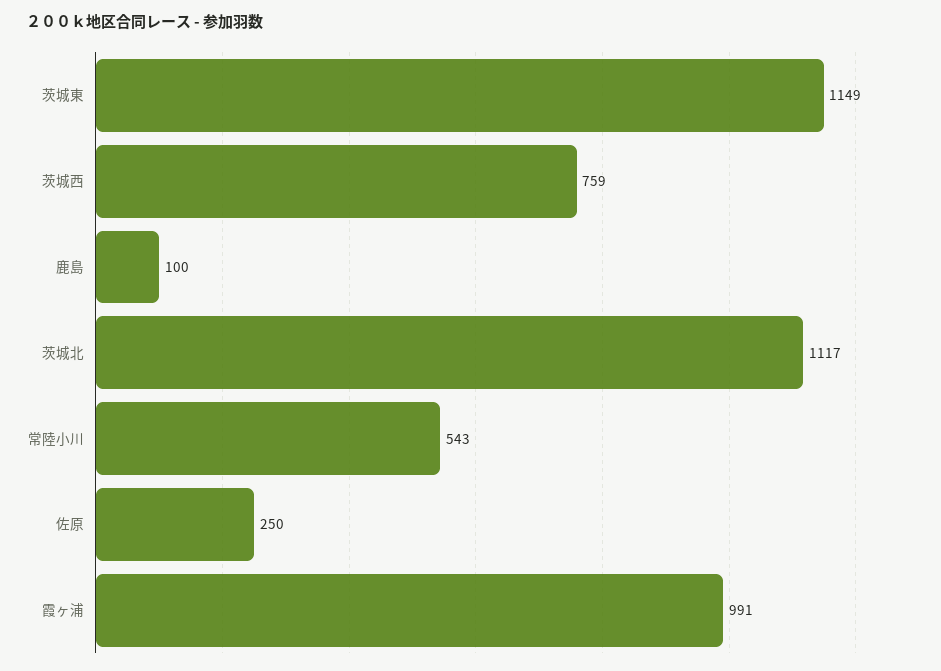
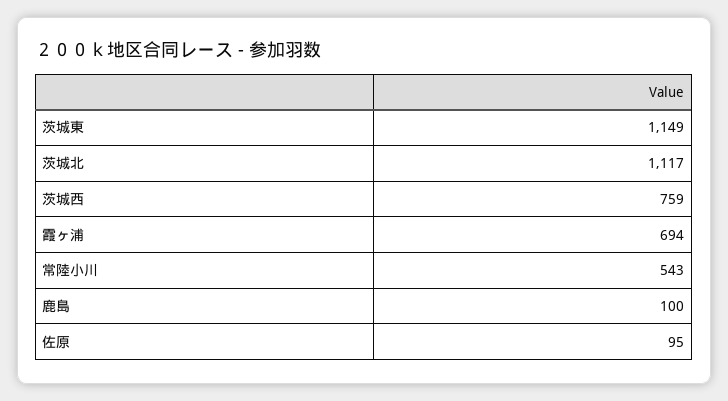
佐原: 250 -> 95
霞ヶ浦: 991 -> 694

